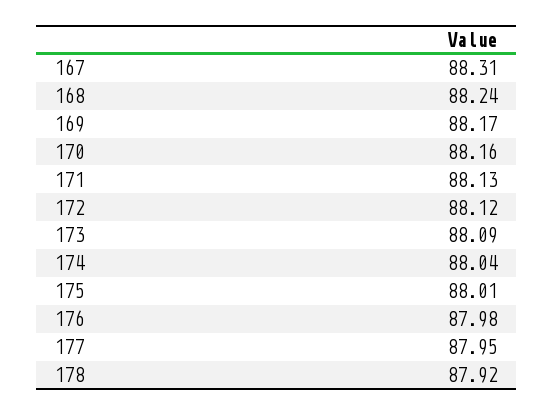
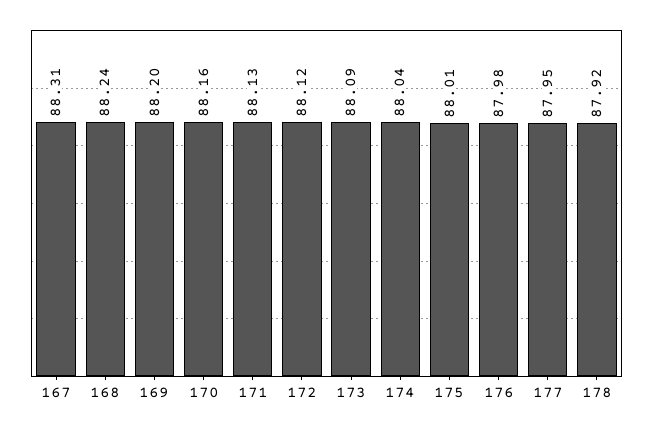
169: 88.17 -> 88.2

